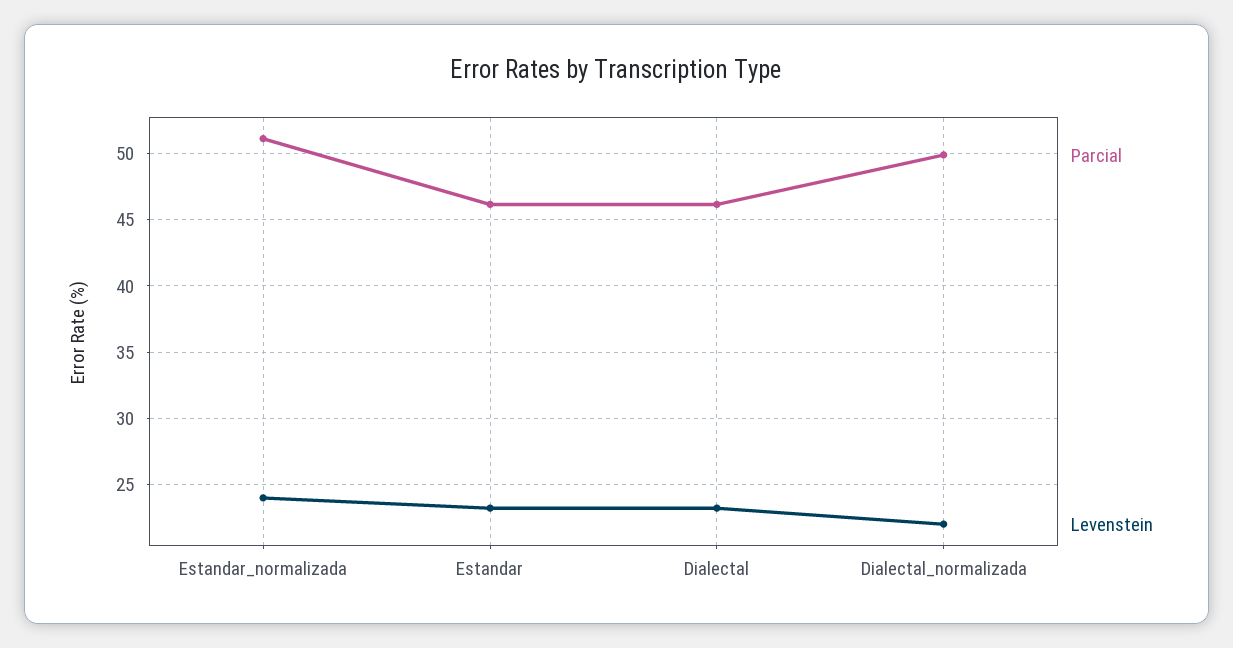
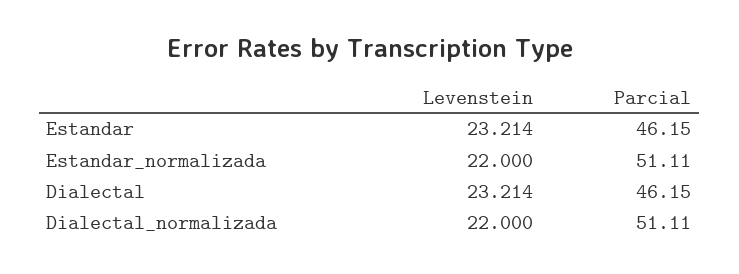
Levenstein, Estandar_normalizada: 24 -> 22
Parcial, Dialectal_normalizada: 50 -> 51.11

